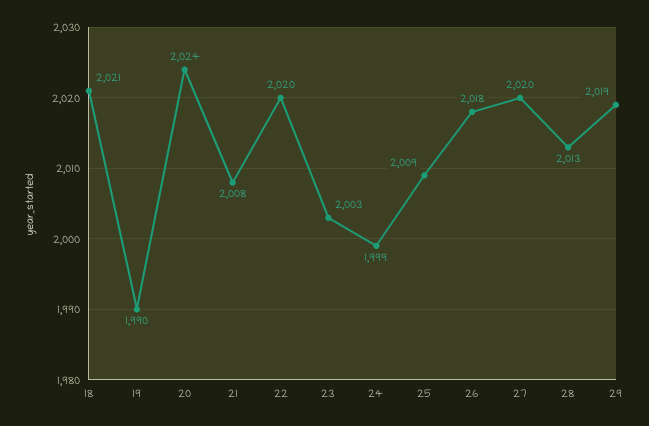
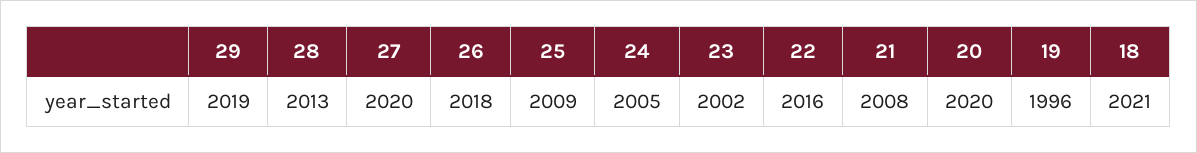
19: 1990 -> 1996
20: 2024 -> 2020
22: 2020 -> 2016
23: 2003 -> 2002
24: 1999 -> 2005

